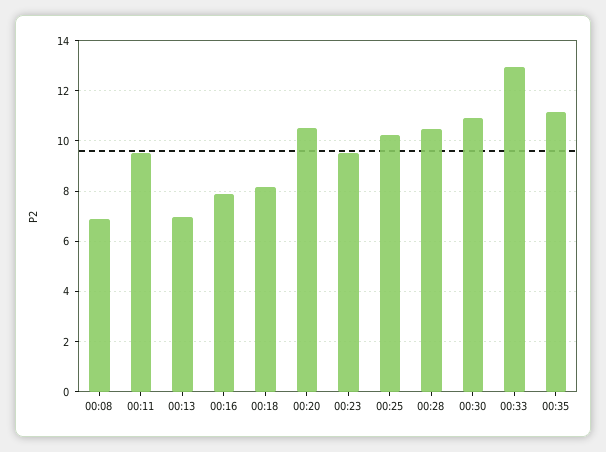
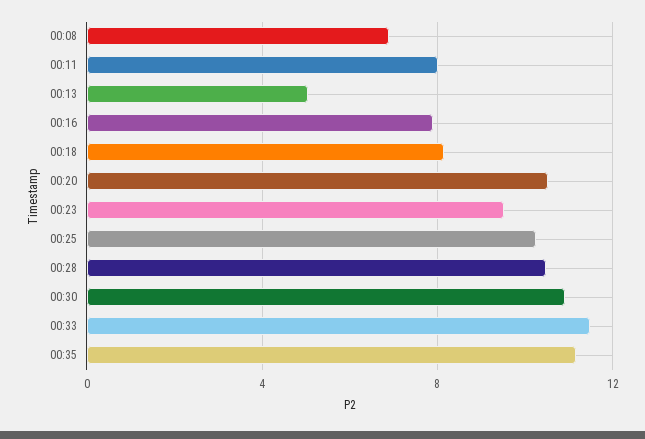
00:11: 9.5 -> 8
00:13: 7 -> 5
00:33: 13 -> 11.5

